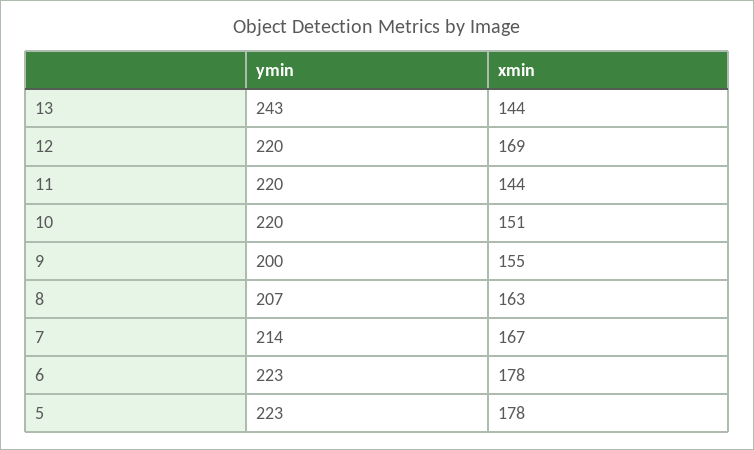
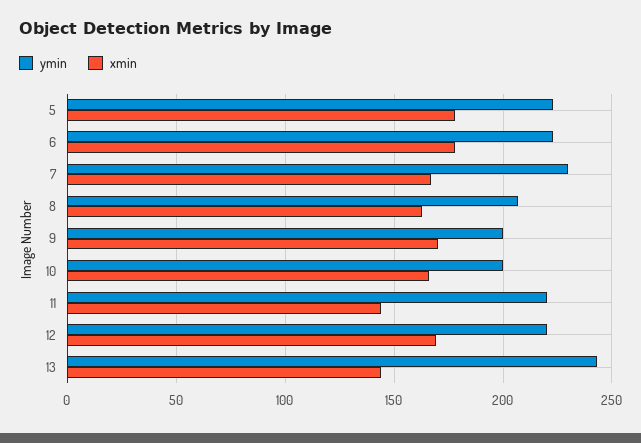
ymin, 10: 220 -> 200
xmin, 10: 151 -> 165
xmin, 9: 155 -> 170
ymin, 7: 214 -> 230

